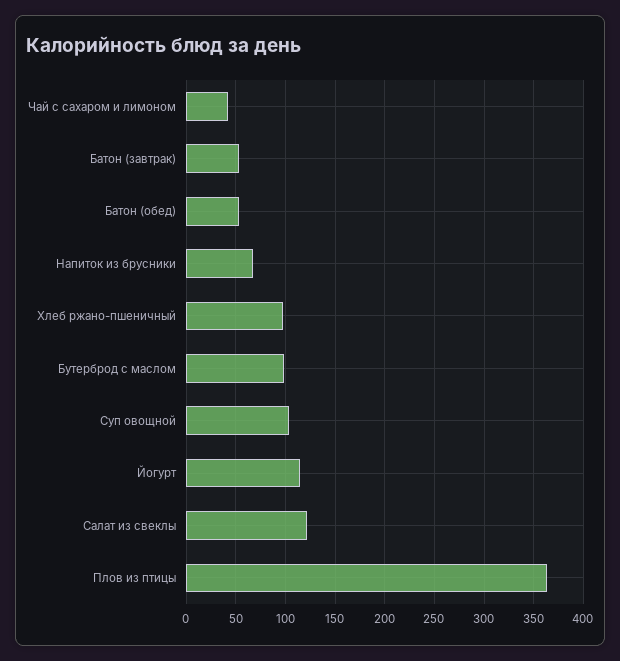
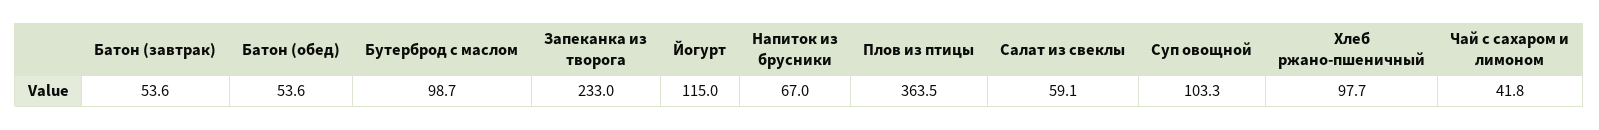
Салат из свеклы: 120 -> 59.1
Запеканка из творога: none -> 233

